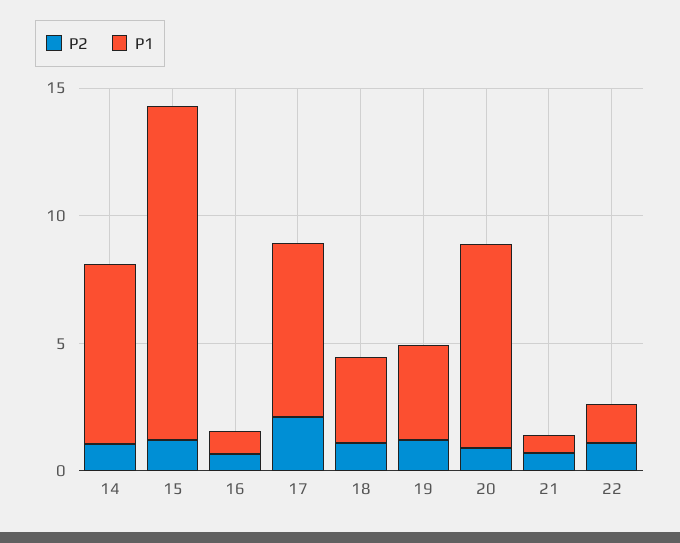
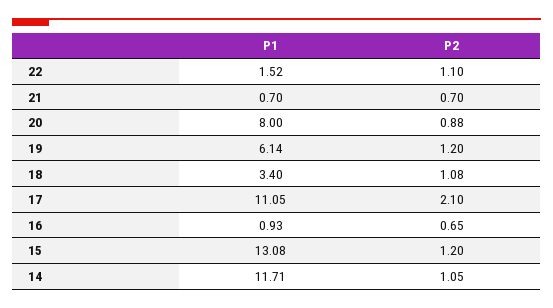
P1, 14: 7 -> 11.71
P1, 17: 7 -> 11.05
P1, 19: 4 -> 6.14

